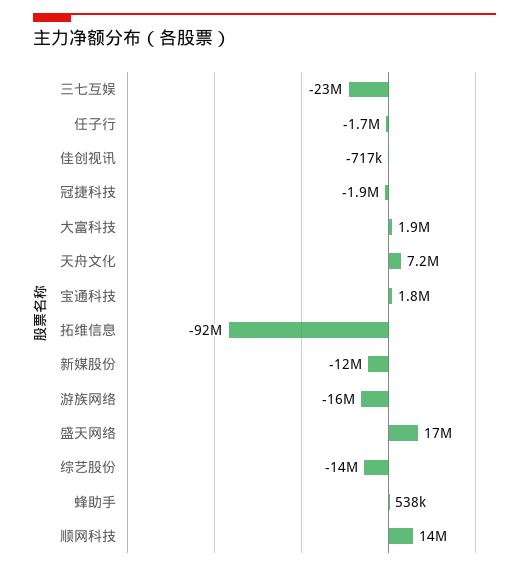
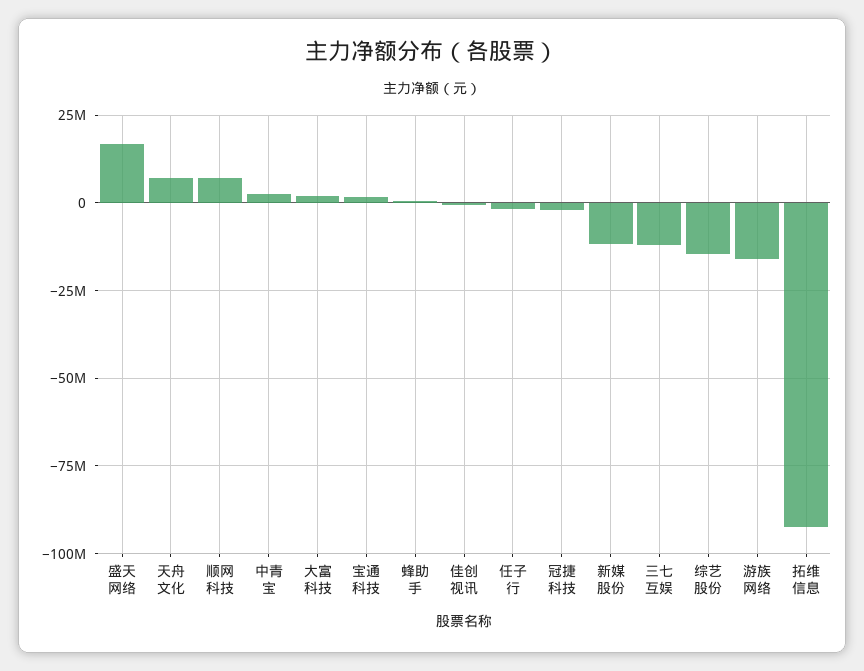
三七互娱: -23000000 -> -12500000
顺网科技: 14000000 -> 7500000
中青宝: none -> 2500000

